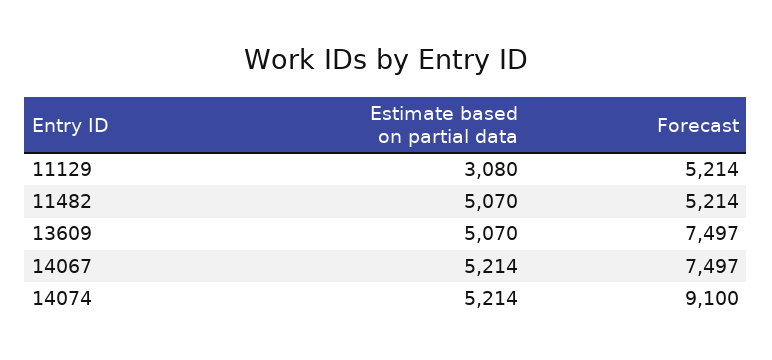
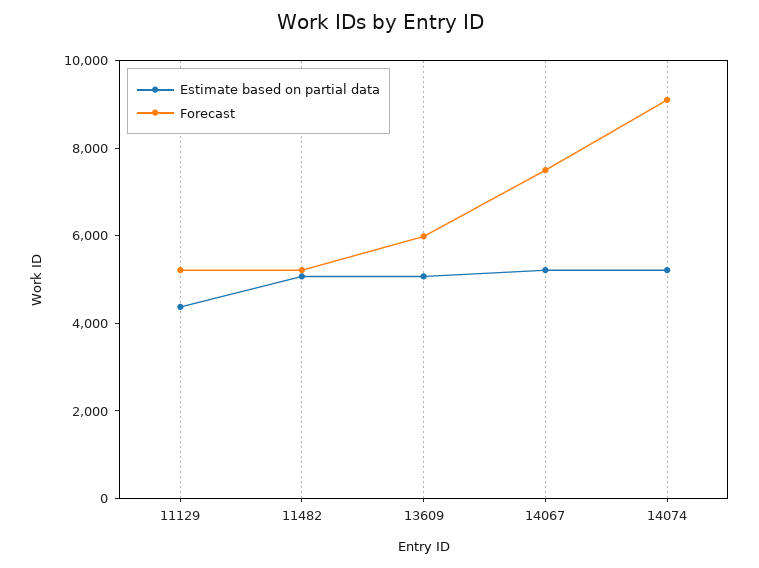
Estimate based on partial data, 11129: 3080 -> 4500
Forecast, 13609: 7497 -> 6000

